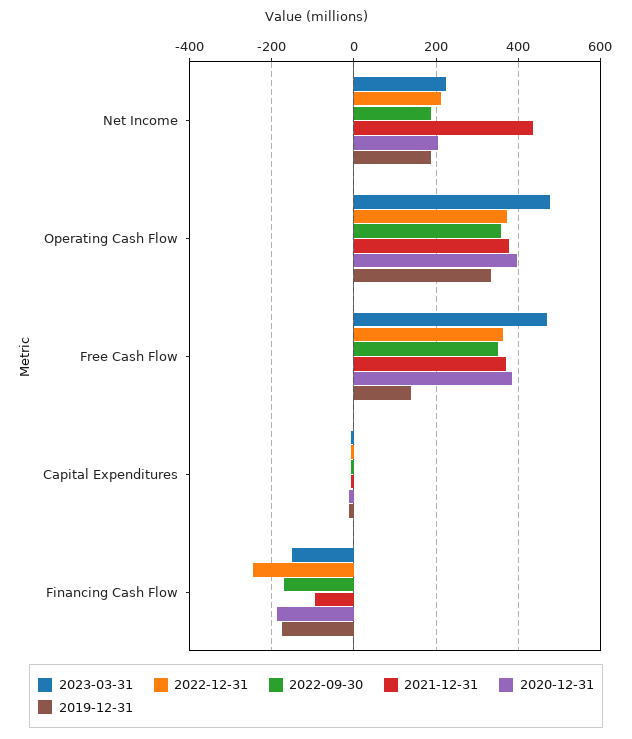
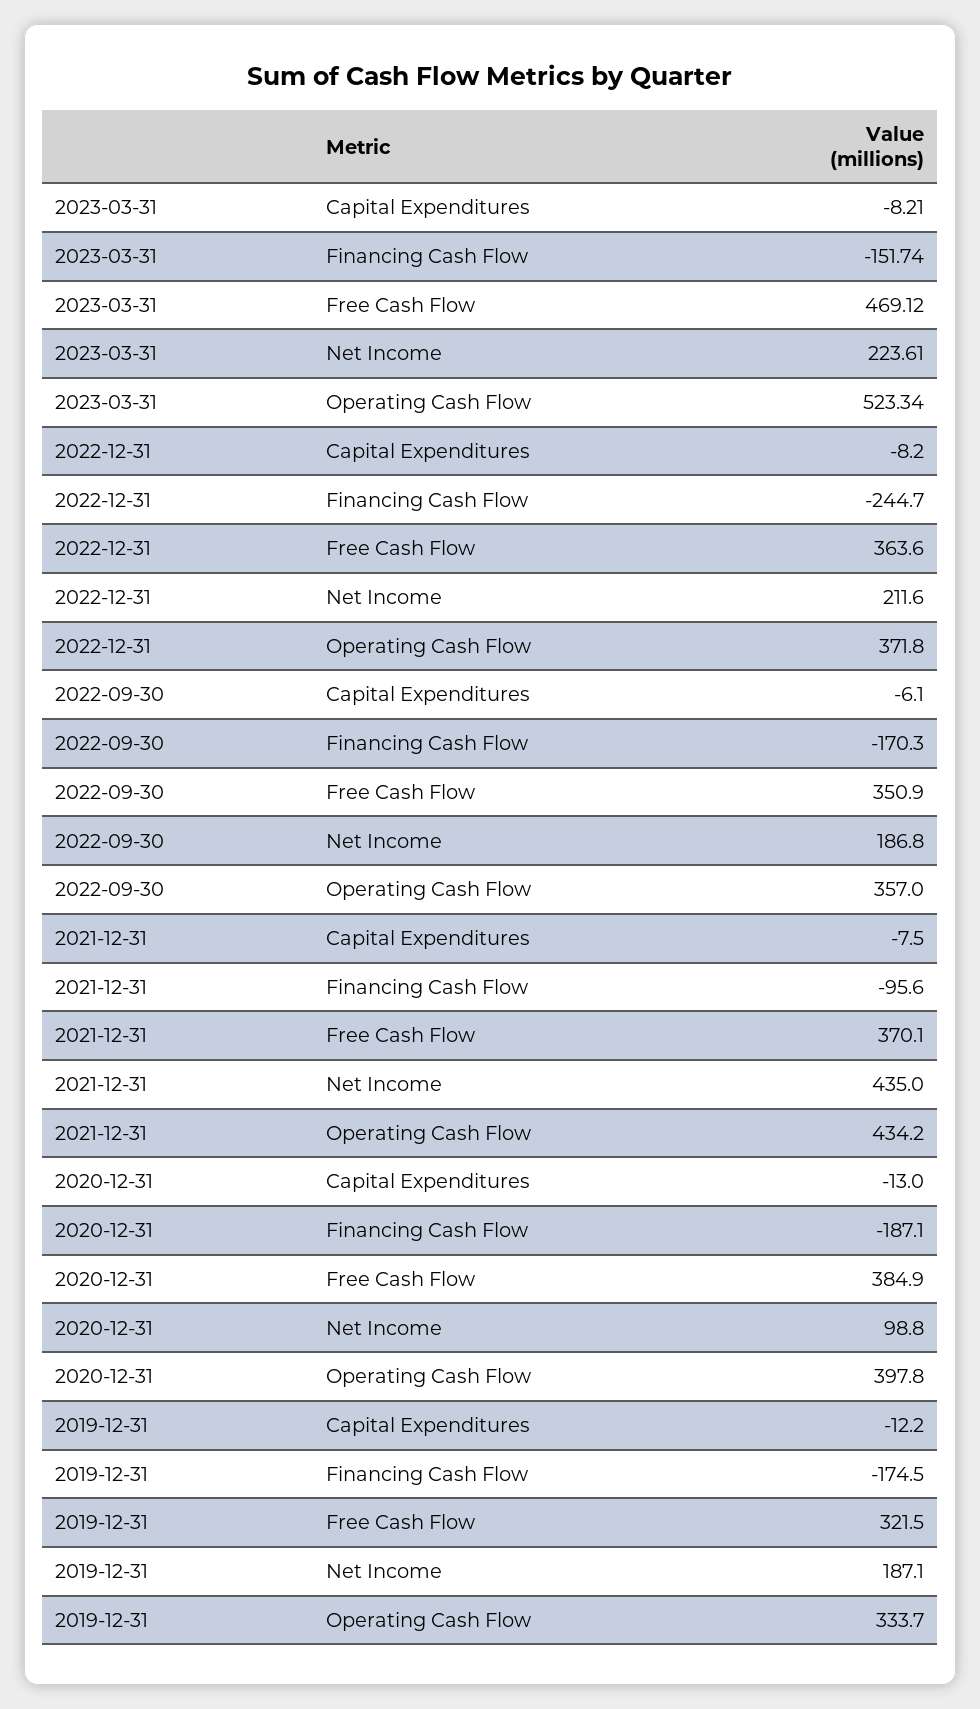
2020-12-31, Net Income: 200 -> 98.8
2023-03-31, Operating Cash Flow: 480 -> 523.34
2021-12-31, Operating Cash Flow: 380 -> 434.2
2019-12-31, Free Cash Flow: 140 -> 321.5

